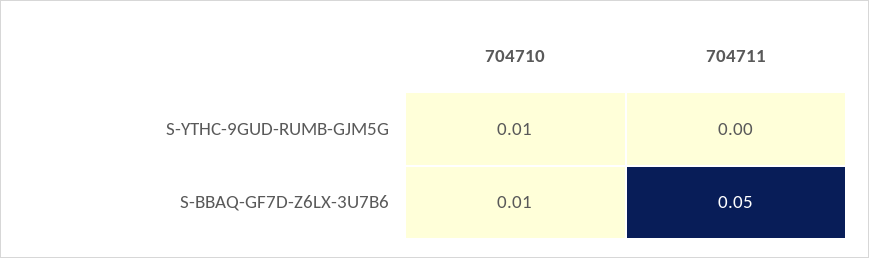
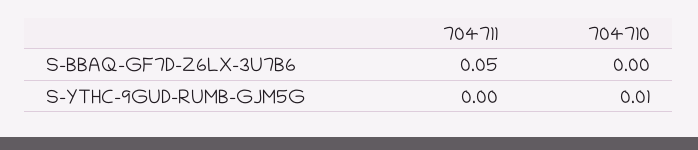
704710, S-BBAQ-GF7D-Z6LX-3U7B6: 0.01 -> 0

